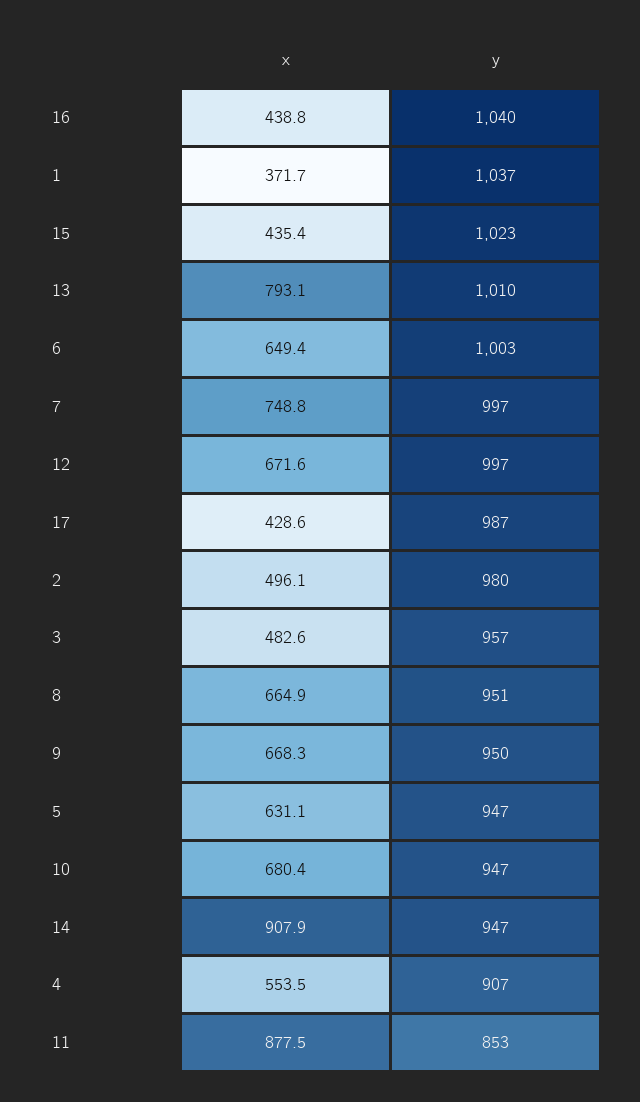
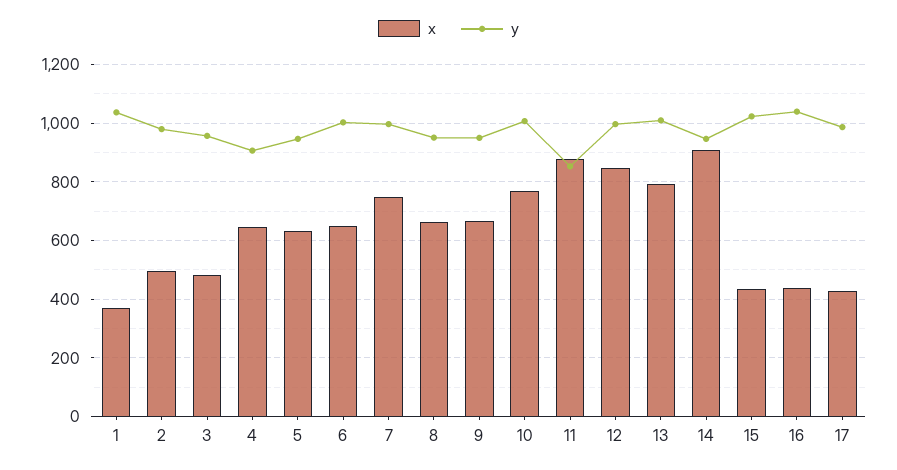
x, 12: 671.6 -> 850
x, 10: 680.4 -> 775
y, 10: 947 -> 1000
x, 4: 553.5 -> 650

